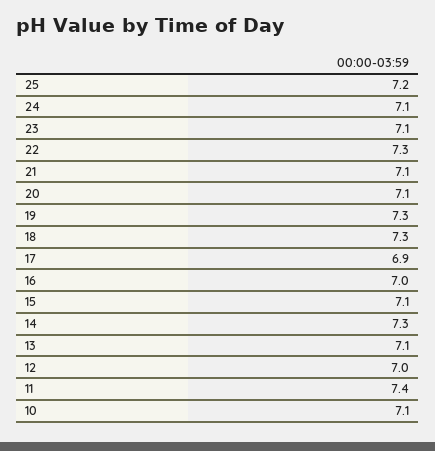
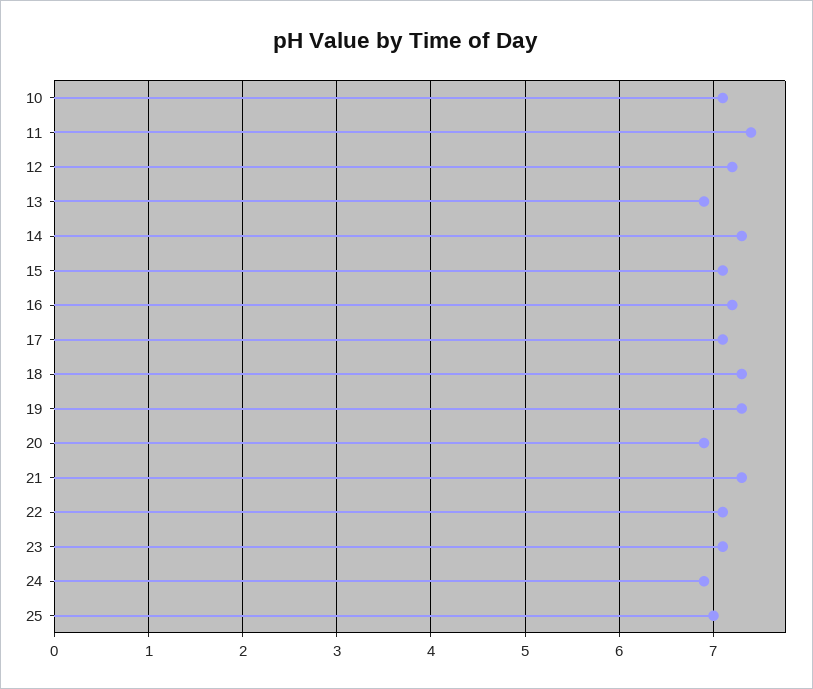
25: 7.2 -> 7
24: 7.1 -> 6.9
22: 7.3 -> 7.1
21: 7.1 -> 7.3
20: 7.1 -> 6.9
17: 6.9 -> 7.1
16: 7 -> 7.2
13: 7.1 -> 6.9
12: 7 -> 7.2

